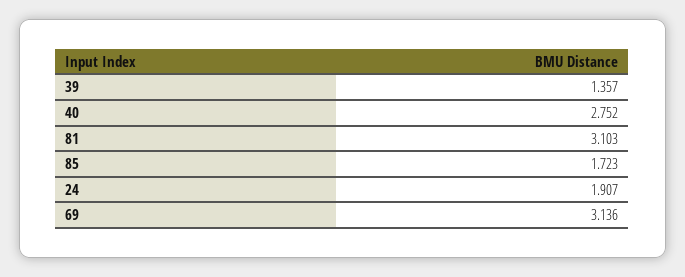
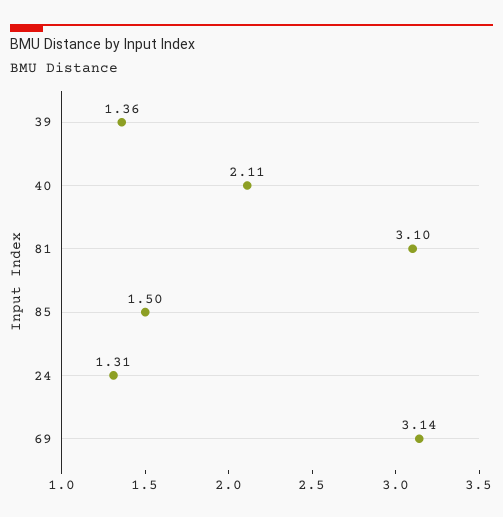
40: 2.752 -> 2.11
85: 1.723 -> 1.5
24: 1.907 -> 1.31

